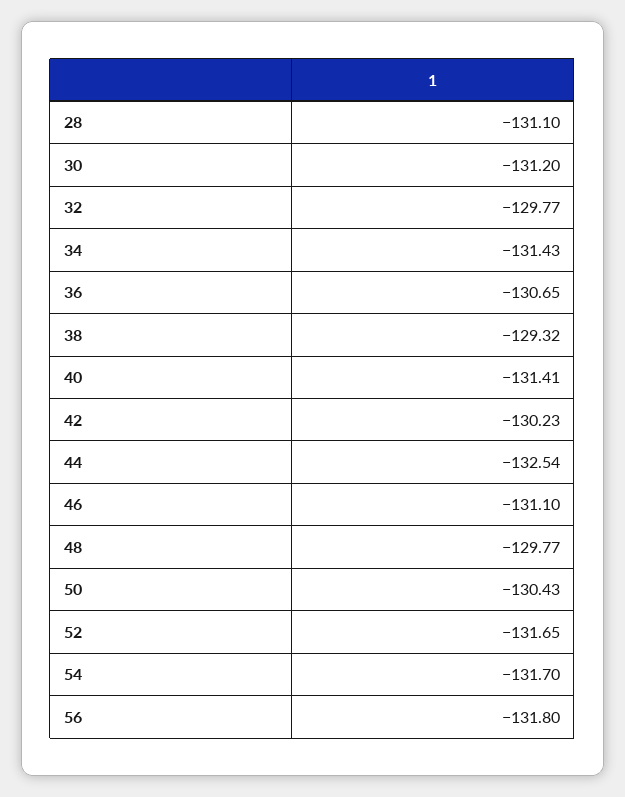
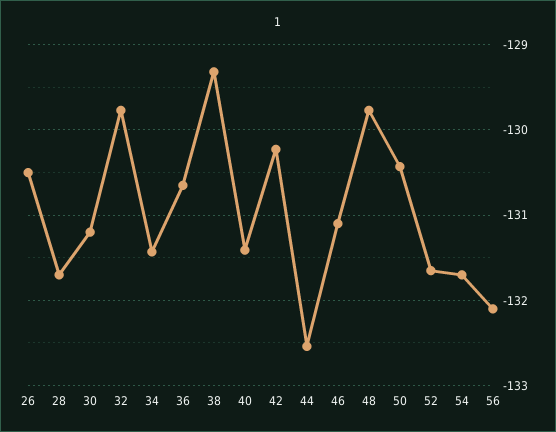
28: -131.1 -> -131.7
56: -131.8 -> -132.1
26: none -> -130.5

